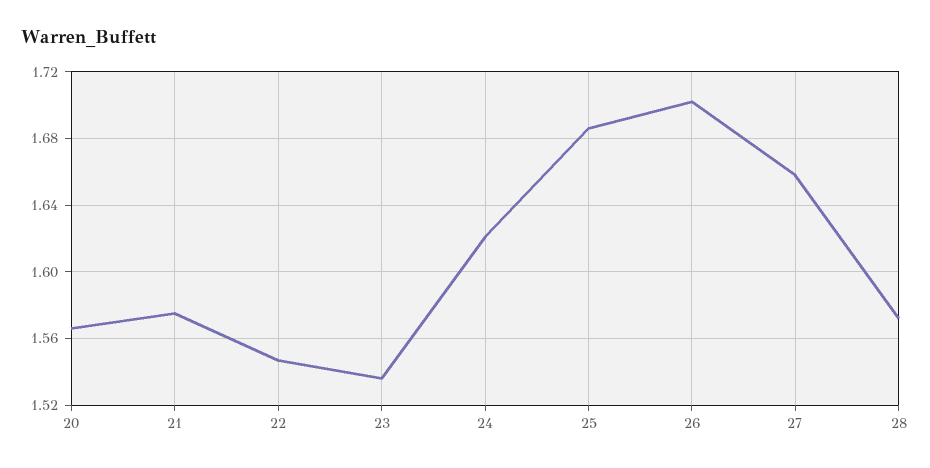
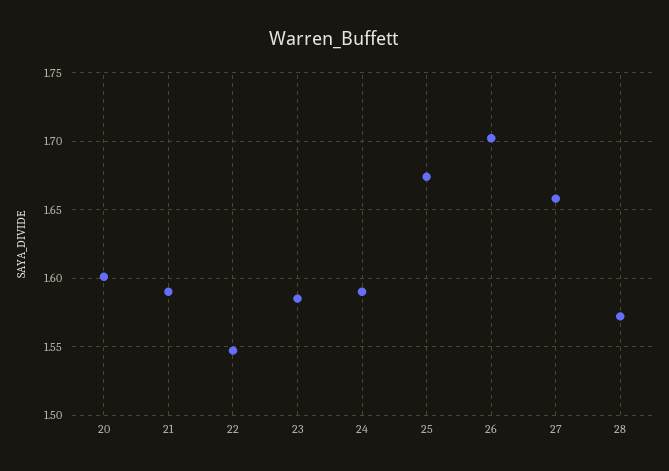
20: 1.565 -> 1.6
21: 1.575 -> 1.59
23: 1.535 -> 1.585
24: 1.62 -> 1.59
25: 1.685 -> 1.675

